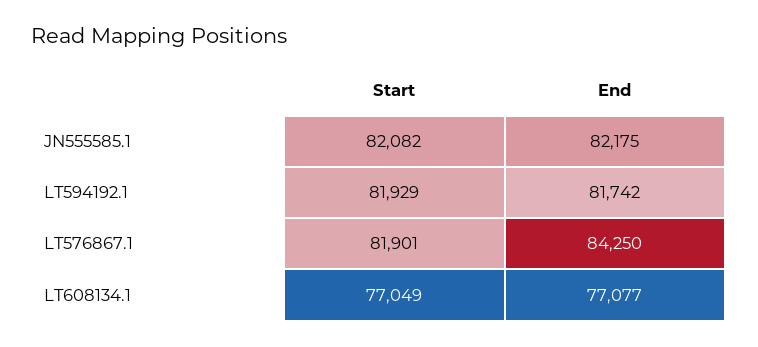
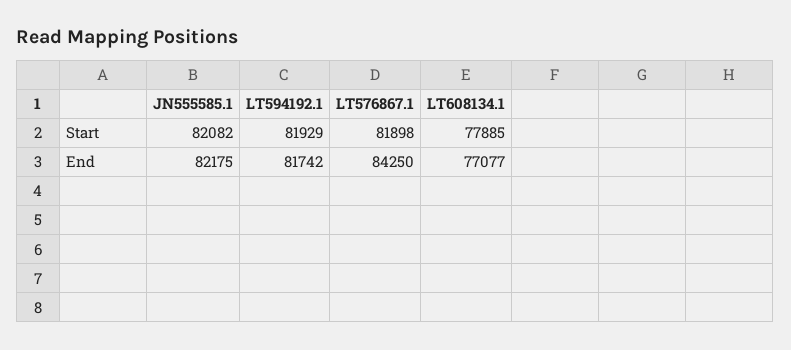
Start, LT576867.1: 81901 -> 81898
Start, LT608134.1: 77049 -> 77885

